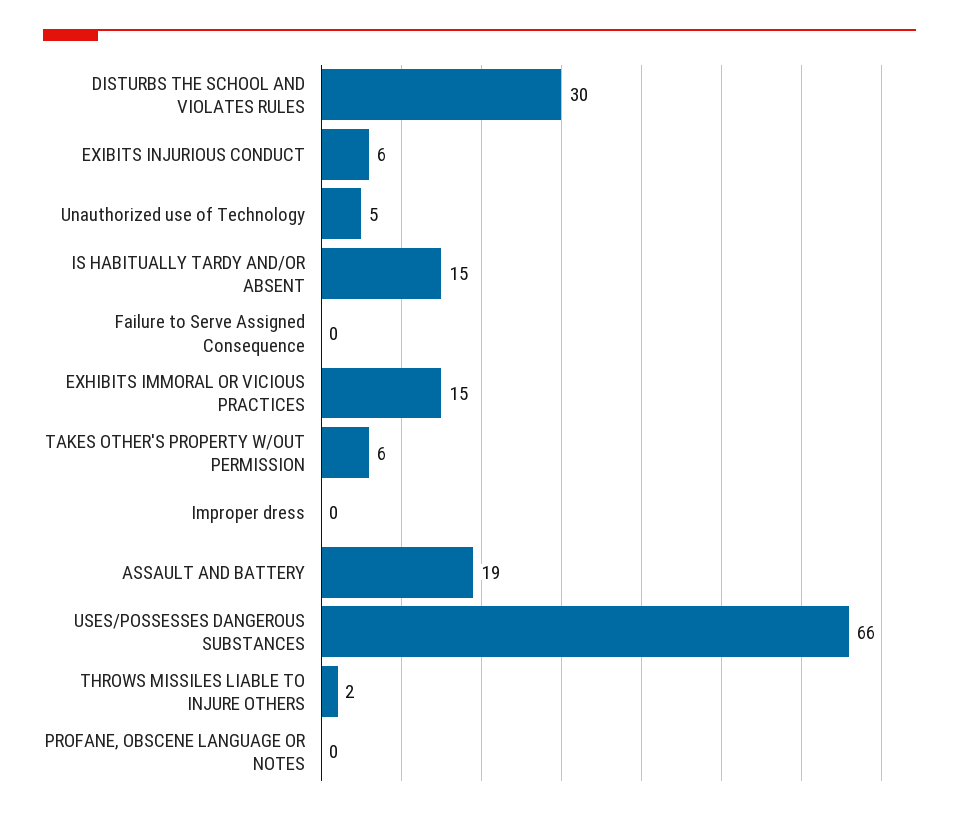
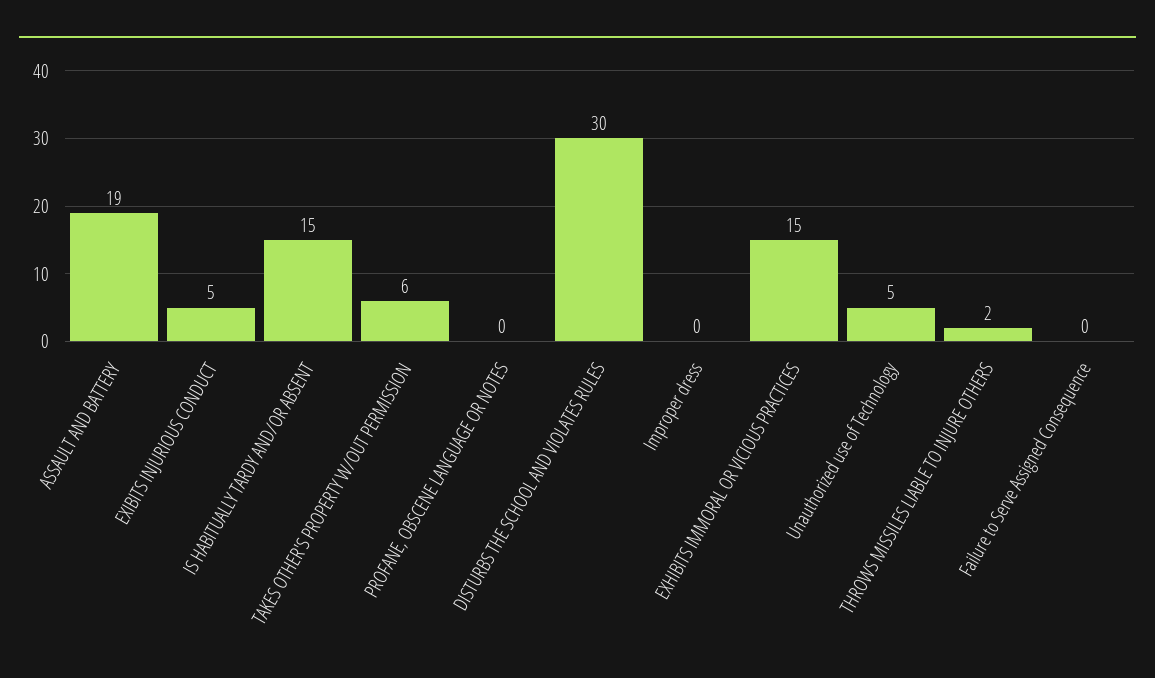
EXIBITS INJURIOUS CONDUCT: 6 -> 5
USES/POSSESSES DANGEROUS SUBSTANCES: 66 -> none

